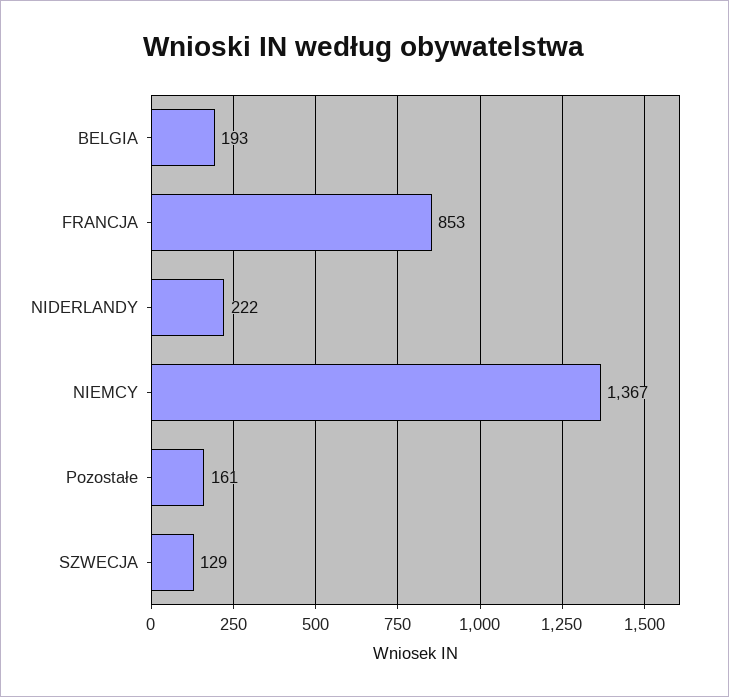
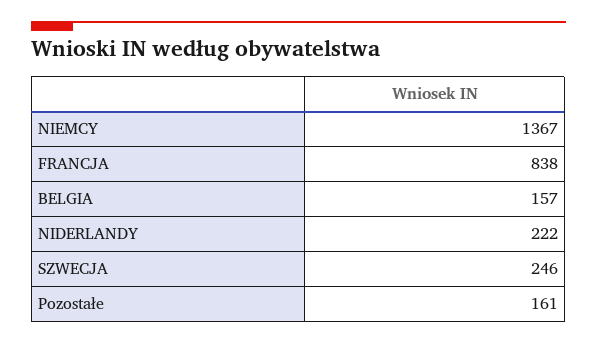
BELGIA: 193 -> 157
FRANCJA: 853 -> 838
SZWECJA: 129 -> 246

